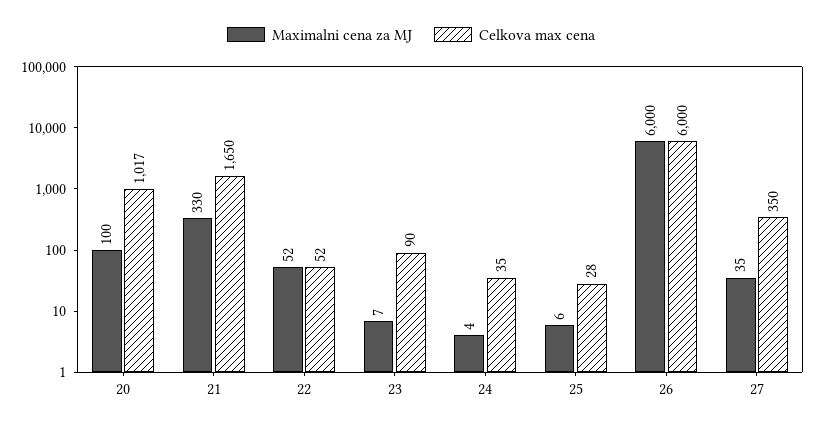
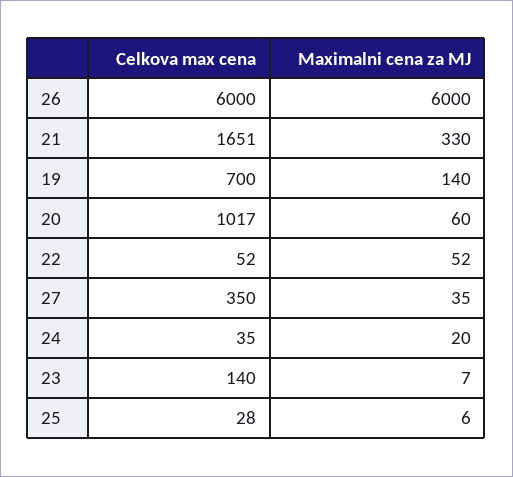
Maximalni cena za MJ, 20: 100 -> 60
Celkova max cena, 21: 1650 -> 1651
Celkova max cena, 23: 90 -> 140
Maximalni cena za MJ, 24: 4 -> 20
Celkova max cena, 19: none -> 700
Maximalni cena za MJ, 19: none -> 140

